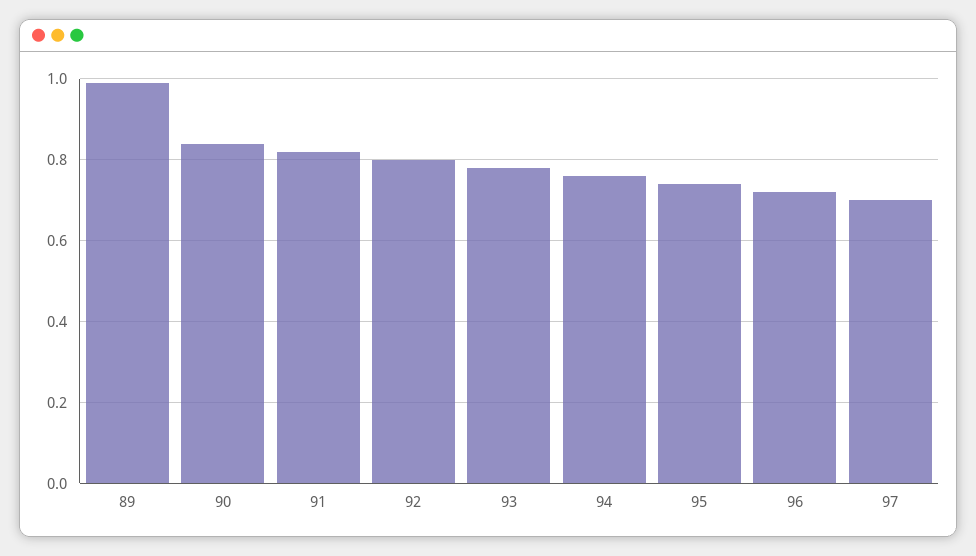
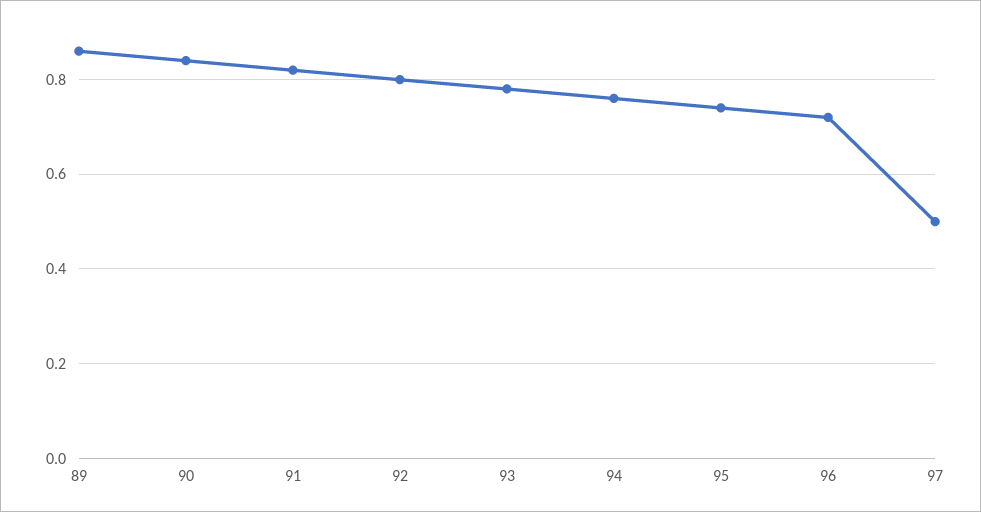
89: 1 -> 0.85
97: 0.7 -> 0.5

